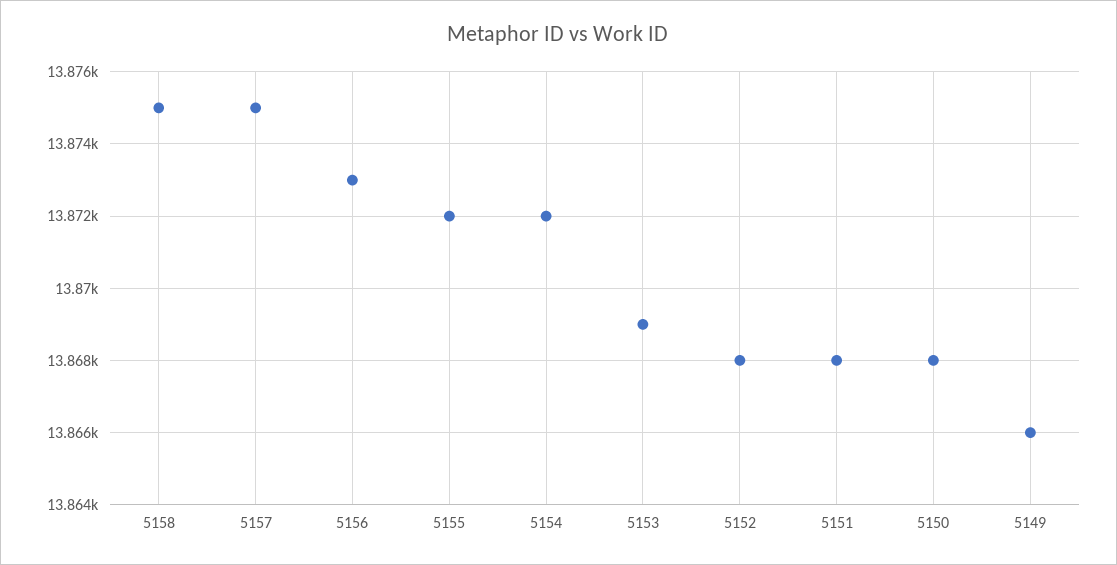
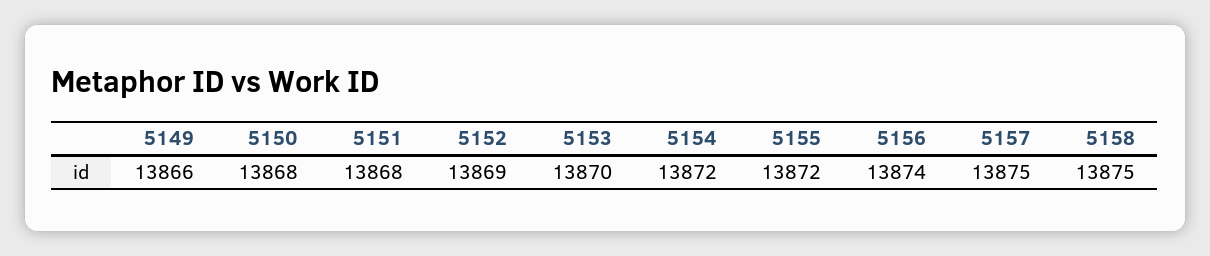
5156: 13873 -> 13874
5153: 13869 -> 13870
5152: 13868 -> 13869

